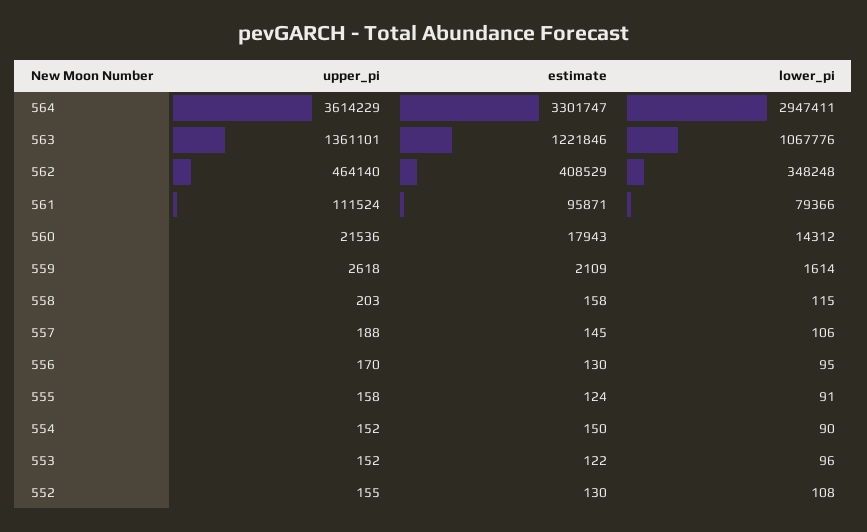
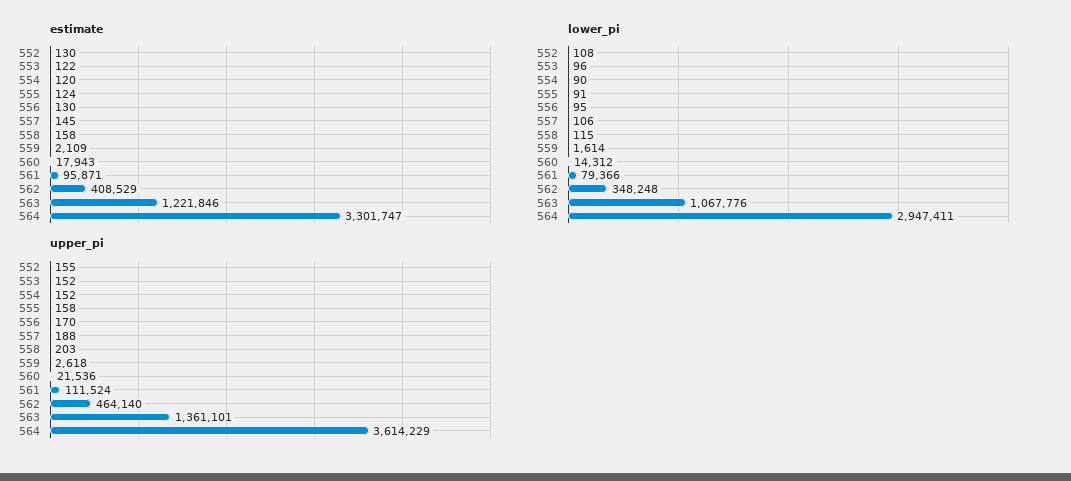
estimate, 554: 150 -> 120

